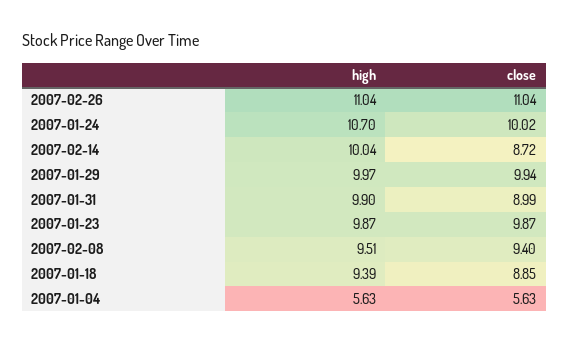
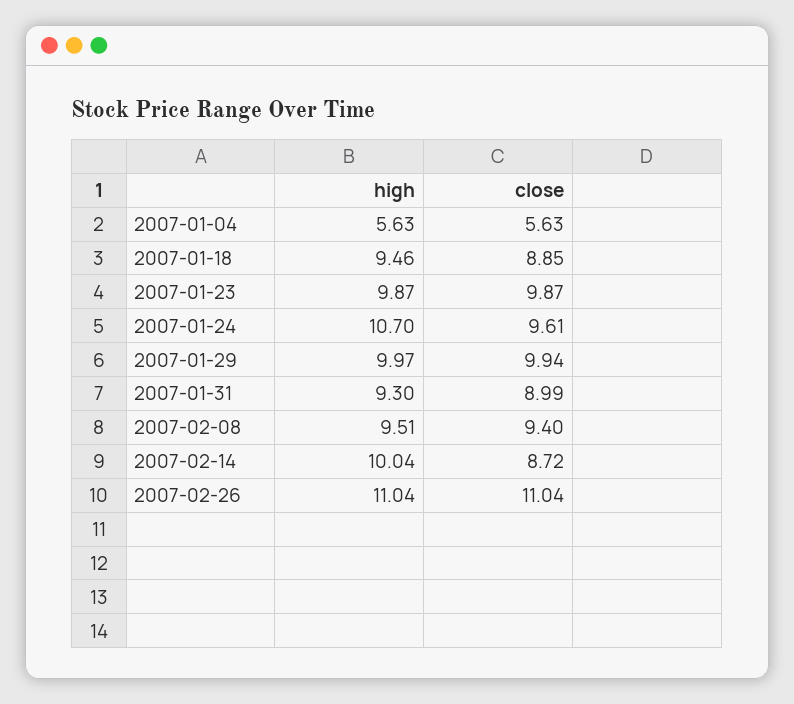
close, 2007-01-24: 10.02 -> 9.61
high, 2007-01-31: 9.9 -> 9.3
high, 2007-01-18: 9.39 -> 9.46

